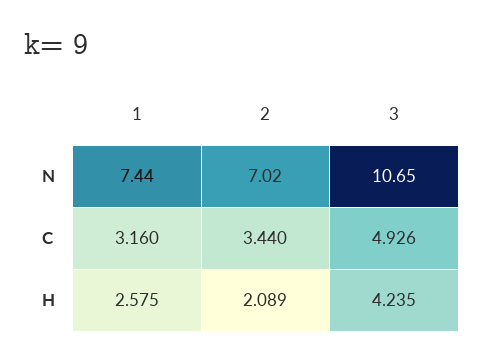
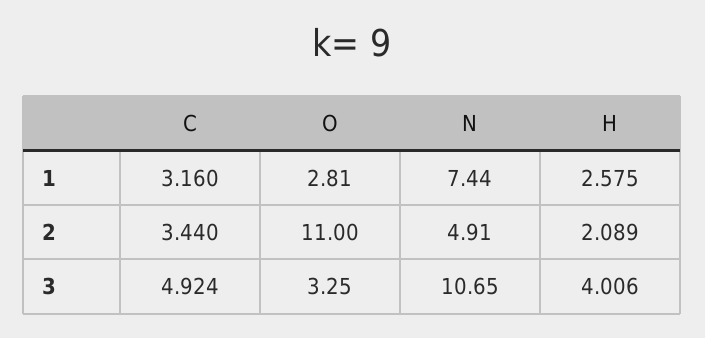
2, N: 7.02 -> 4.91
3, C: 4.926 -> 4.924
3, H: 4.235 -> 4.006
1, O: none -> 2.81
2, O: none -> 11
3, O: none -> 3.25

